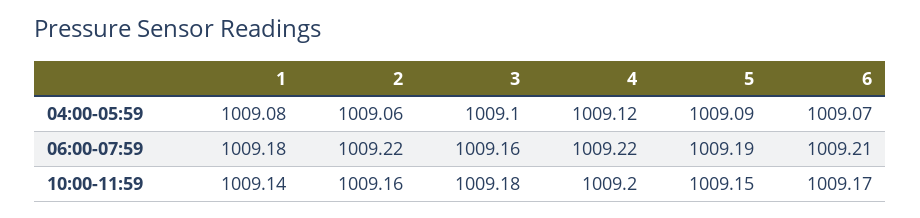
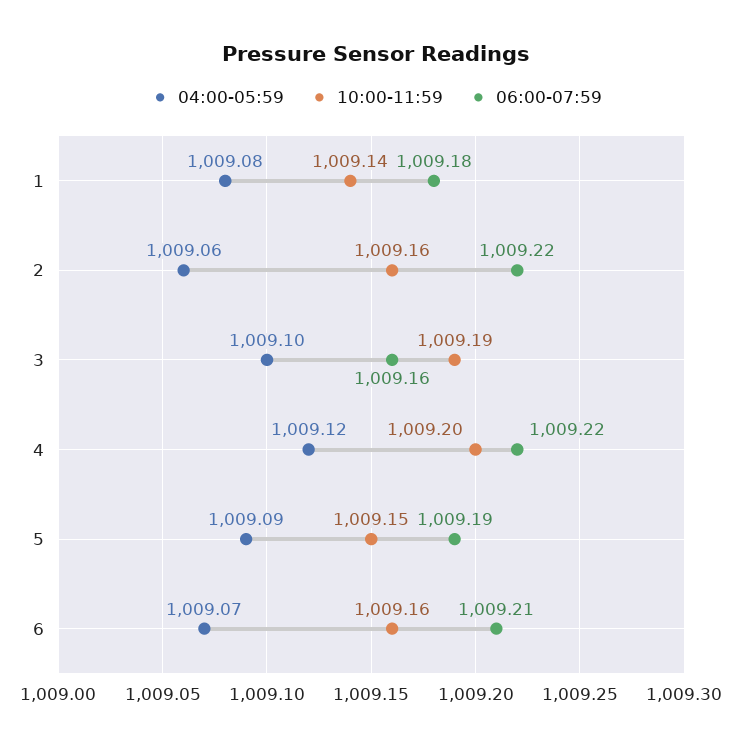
10:00-11:59, 3: 1009.18 -> 1009.19
10:00-11:59, 6: 1009.17 -> 1009.16

